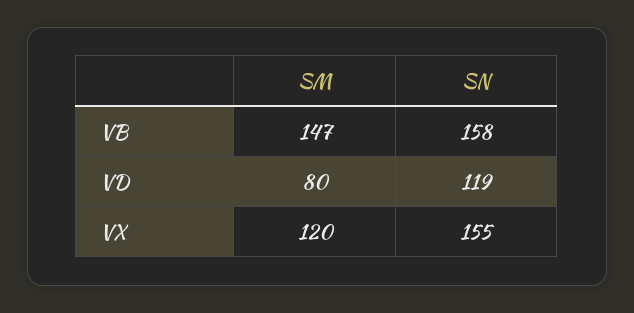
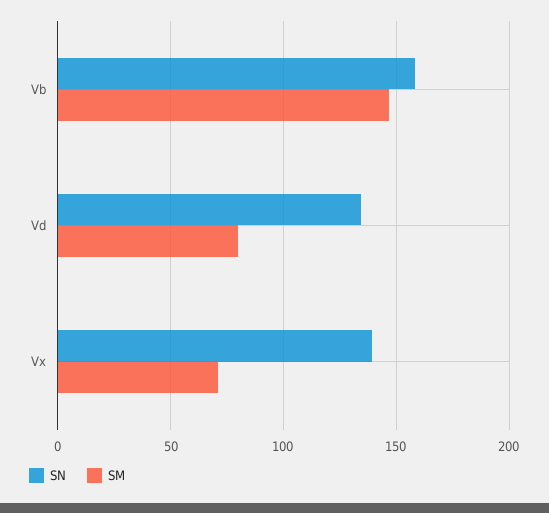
SN, VD: 119 -> 135
SM, VX: 120 -> 70
SN, VX: 155 -> 140

